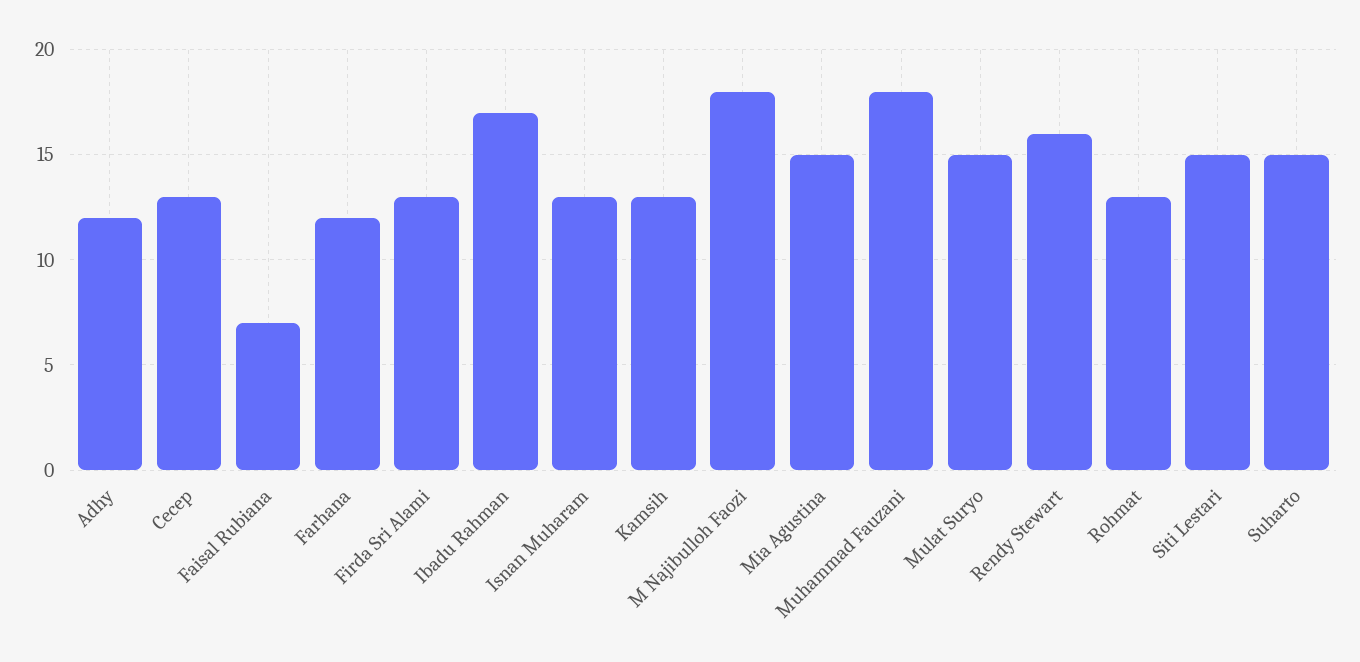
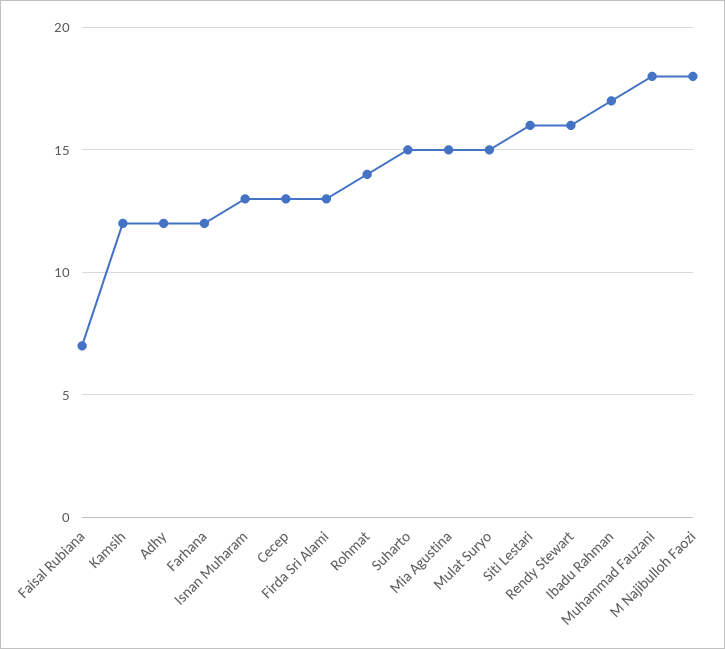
Kamsih: 13 -> 12
Rohmat: 13 -> 14
Siti Lestari: 15 -> 16

